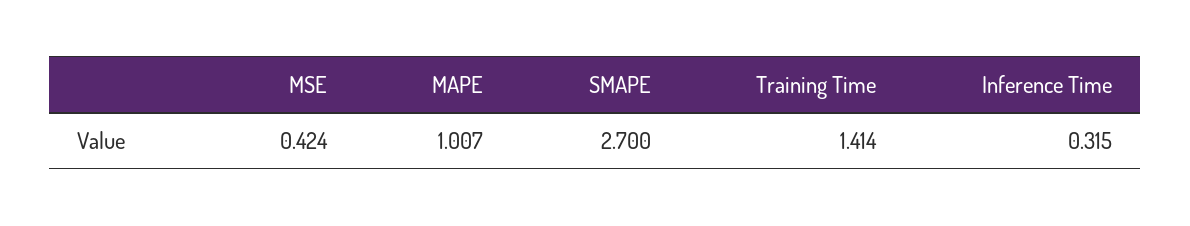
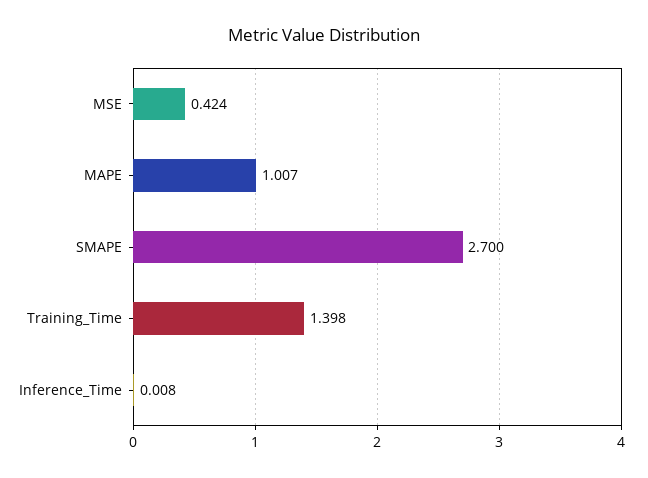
Training Time: 1.414 -> 1.398
Inference Time: 0.315 -> 0.008

